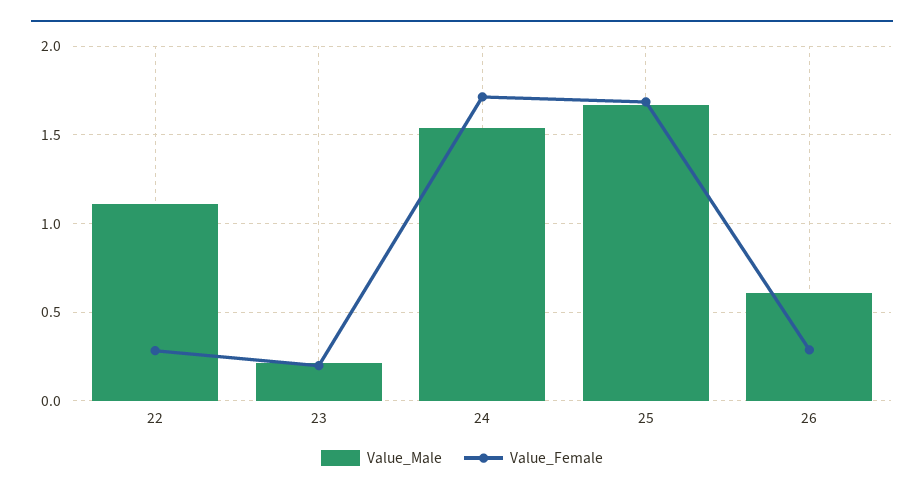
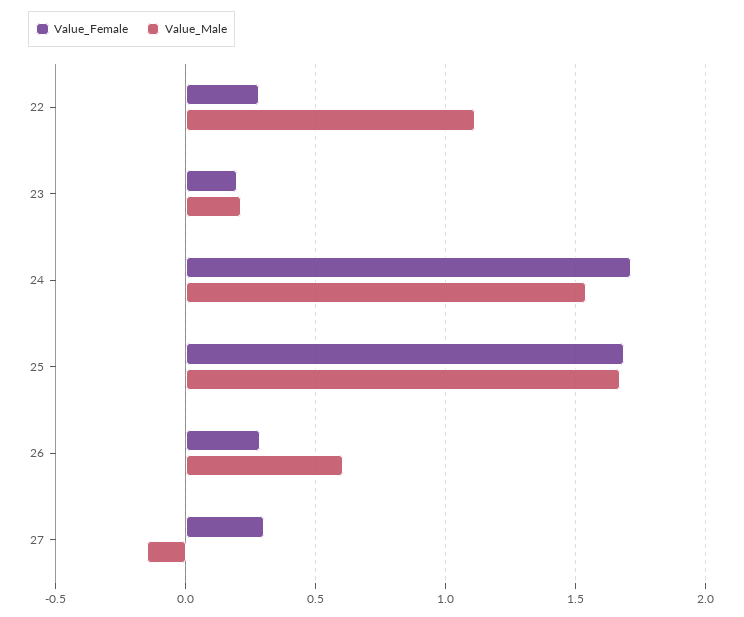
Value_Female, 27: none -> 0.3
Value_Male, 27: none -> -0.15

